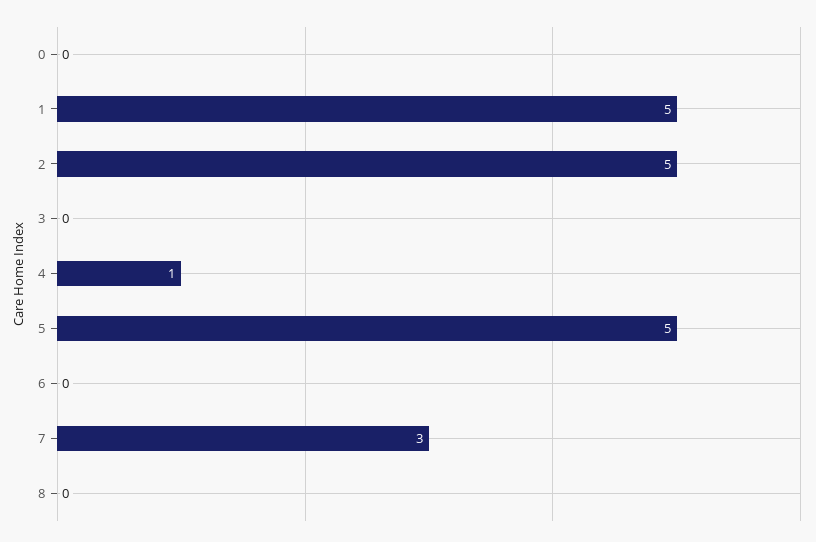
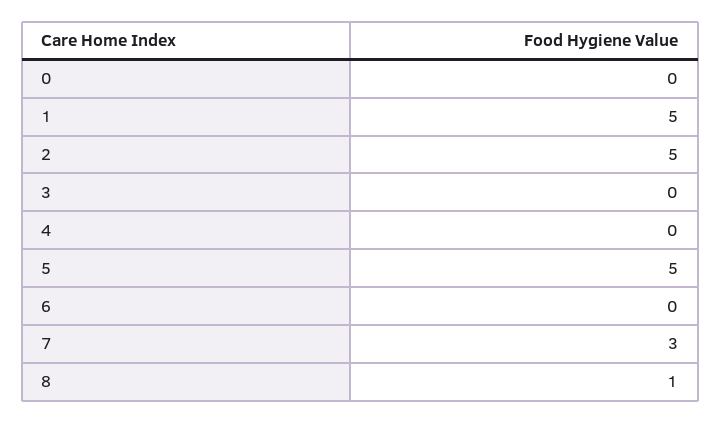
4: 1 -> 0
8: 0 -> 1

